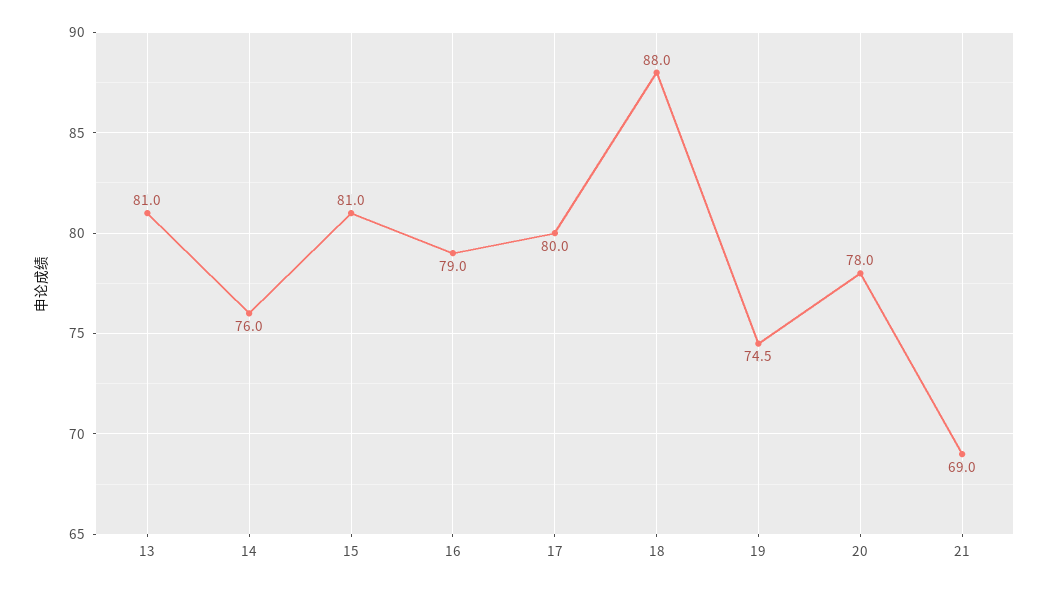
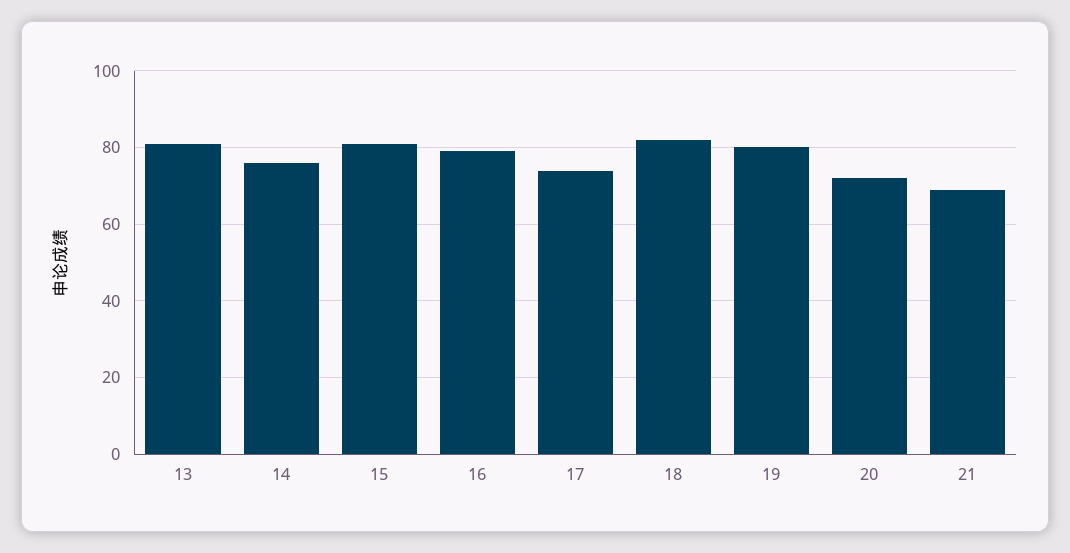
17: 80 -> 74
18: 88 -> 82
19: 74.5 -> 80
20: 78 -> 72

